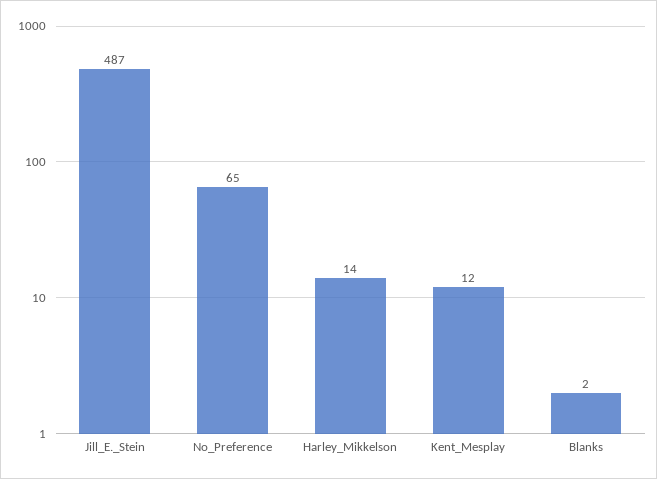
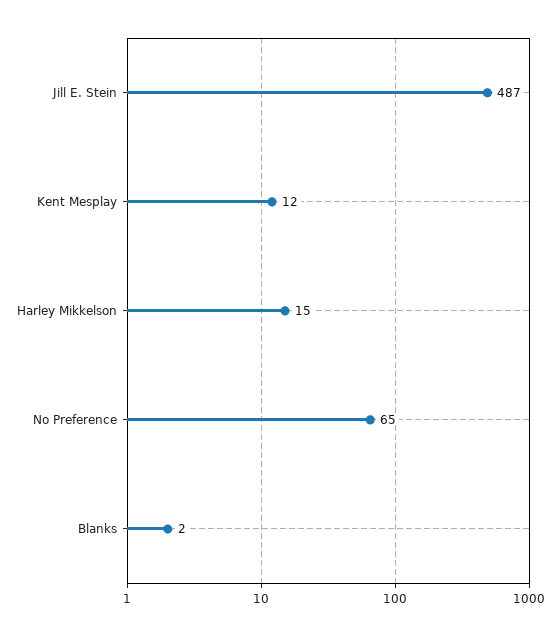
Harley_Mikkelson: 14 -> 15

